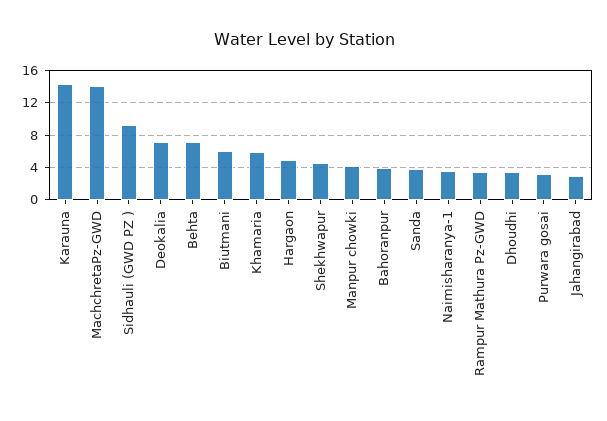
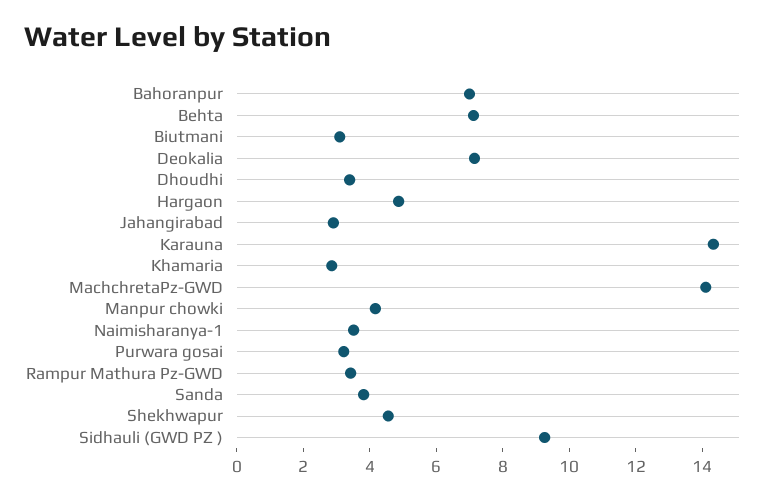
Biutmani: 6 -> 3
Khamaria: 6 -> 3
Bahoranpur: 4 -> 7

